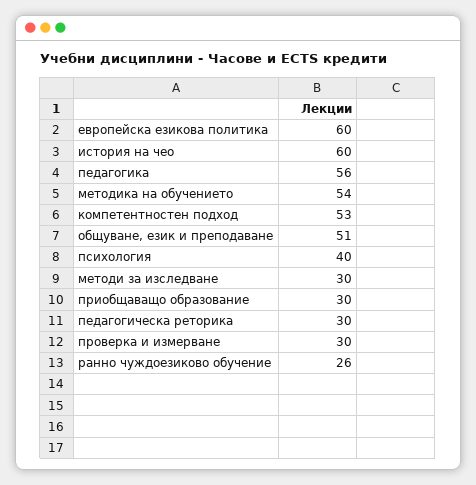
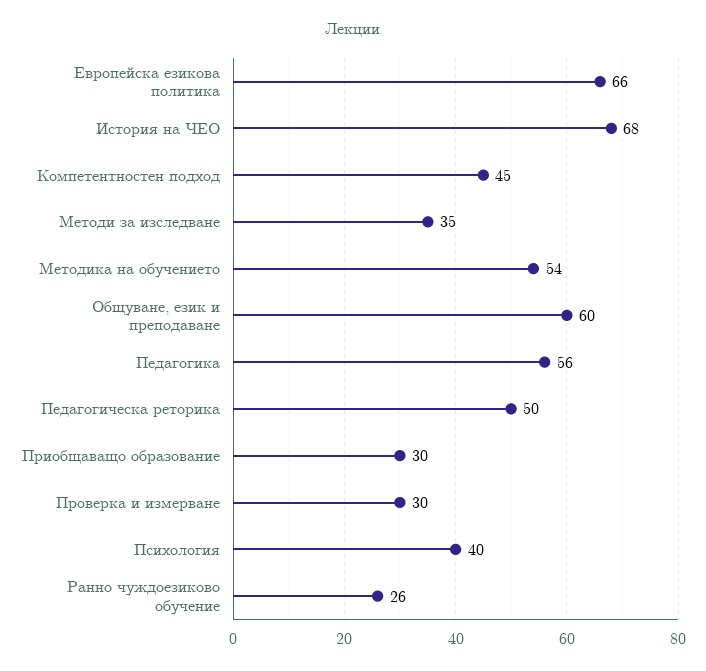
европейска езикова политика: 60 -> 66
история на чео: 60 -> 68
компетентностен подход: 53 -> 45
общуване, език и преподаване: 51 -> 60
методи за изследване: 30 -> 35
педагогическа реторика: 30 -> 50

